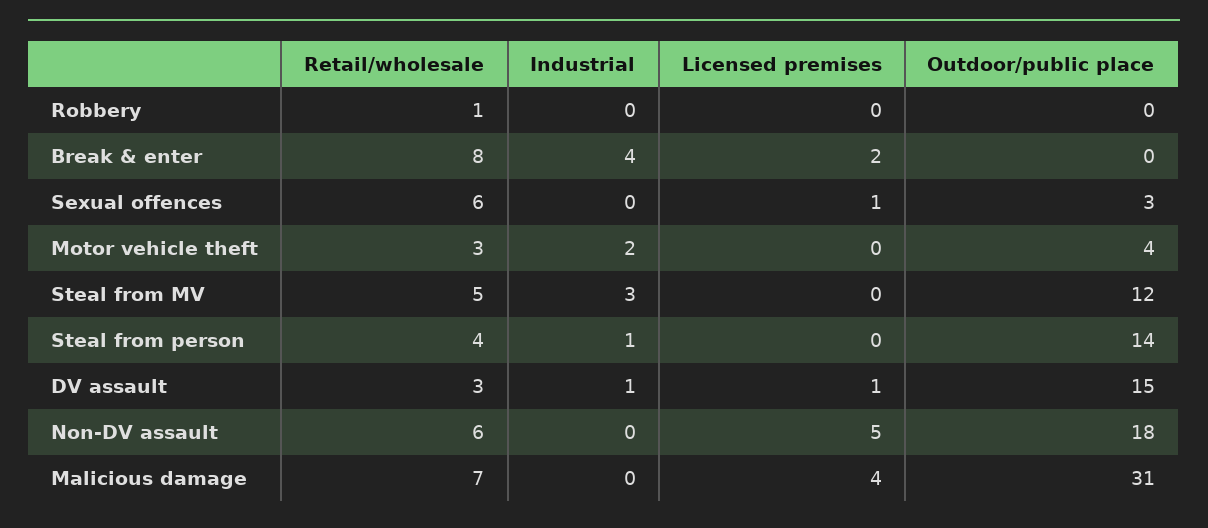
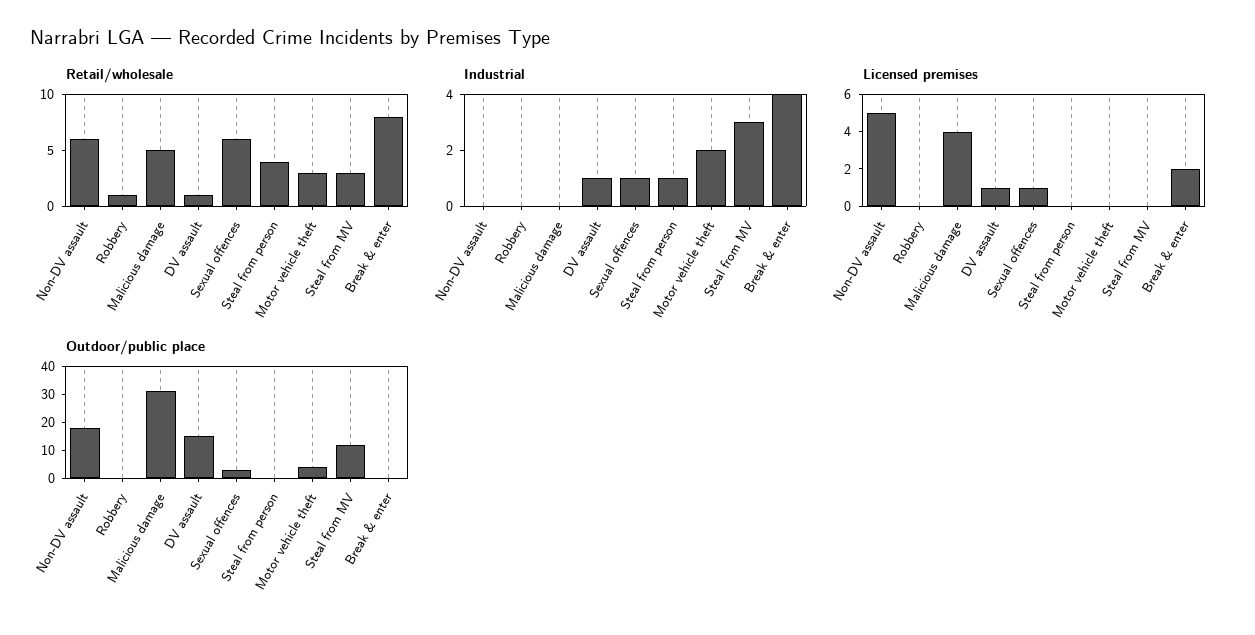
Industrial, Sexual offences: 0 -> 1
Retail/wholesale, Steal from MV: 5 -> 3
Outdoor/public place, Steal from person: 14 -> 0
Retail/wholesale, DV assault: 3 -> 1
Retail/wholesale, Malicious damage: 7 -> 5

